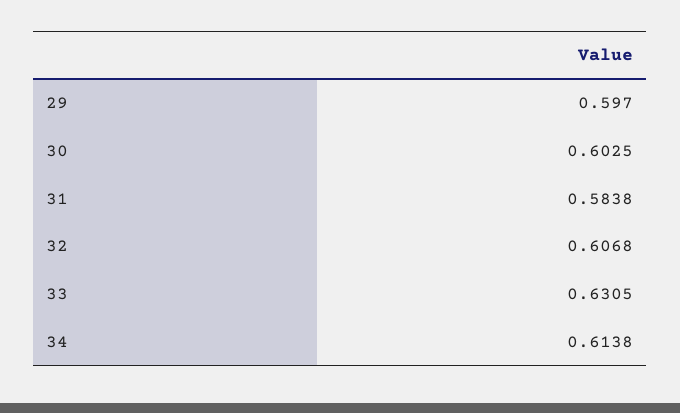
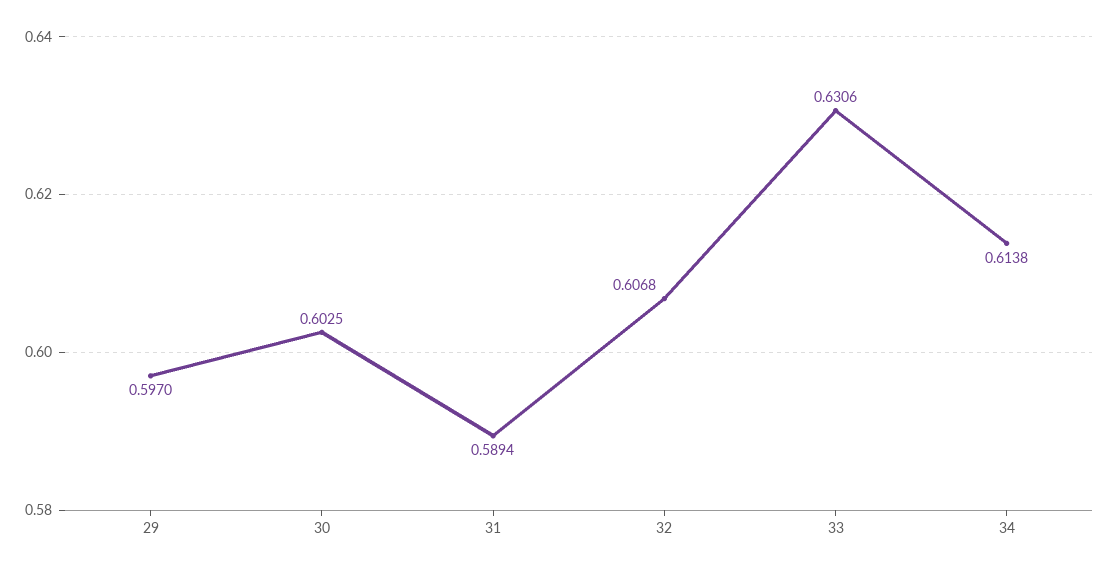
31: 0.5838 -> 0.5894
33: 0.6305 -> 0.6306

